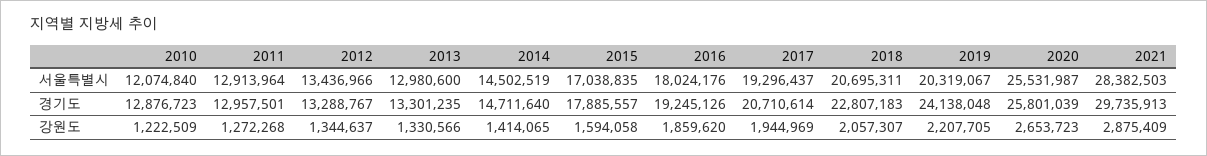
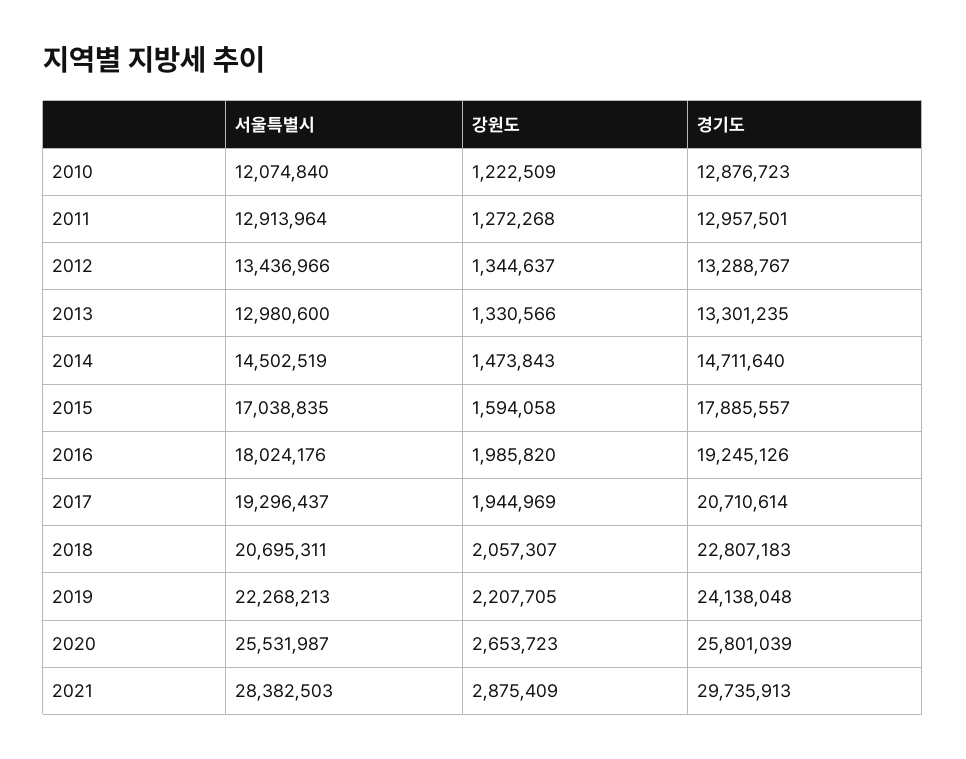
2019, 서울특별시: 20319067 -> 22268213
2014, 강원도: 1414065 -> 1473843
2016, 강원도: 1859620 -> 1985820

